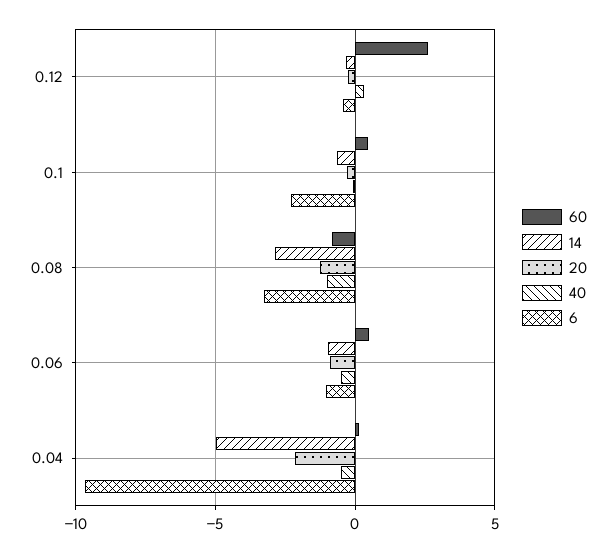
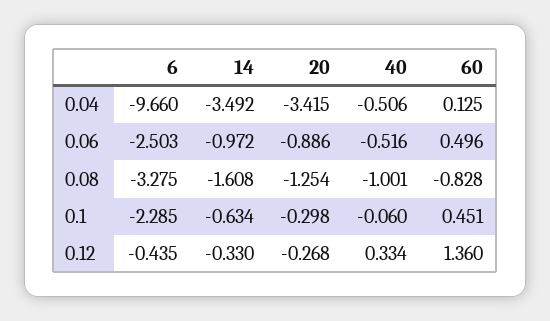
60, 0.12: 2.5 -> 1.36
14, 0.08: -3 -> -1.608
6, 0.06: -1 -> -2.503
14, 0.04: -5 -> -3.492
20, 0.04: -2 -> -3.415

